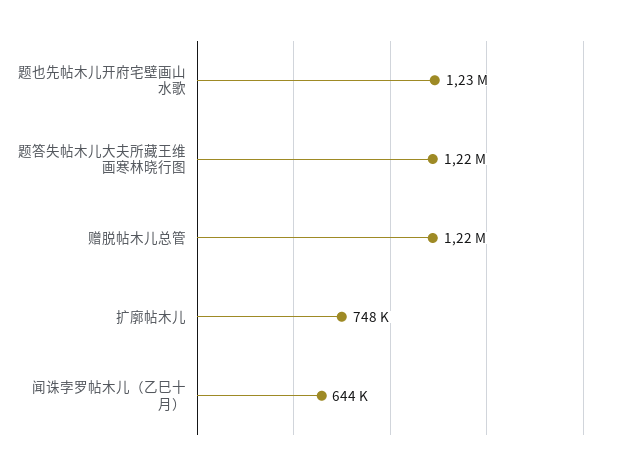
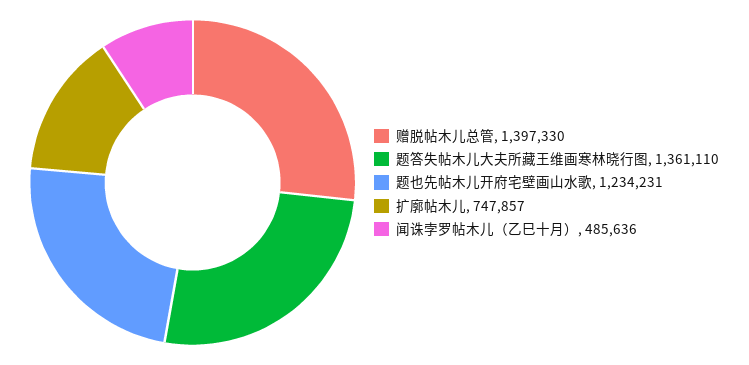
题答失帖木儿大夫所藏王维画寒林晓行图: 1220000 -> 1361110
赠脱帖木儿总管: 1220000 -> 1397330
闻诛孛罗帖木儿（乙巳十月）: 644000 -> 485636

